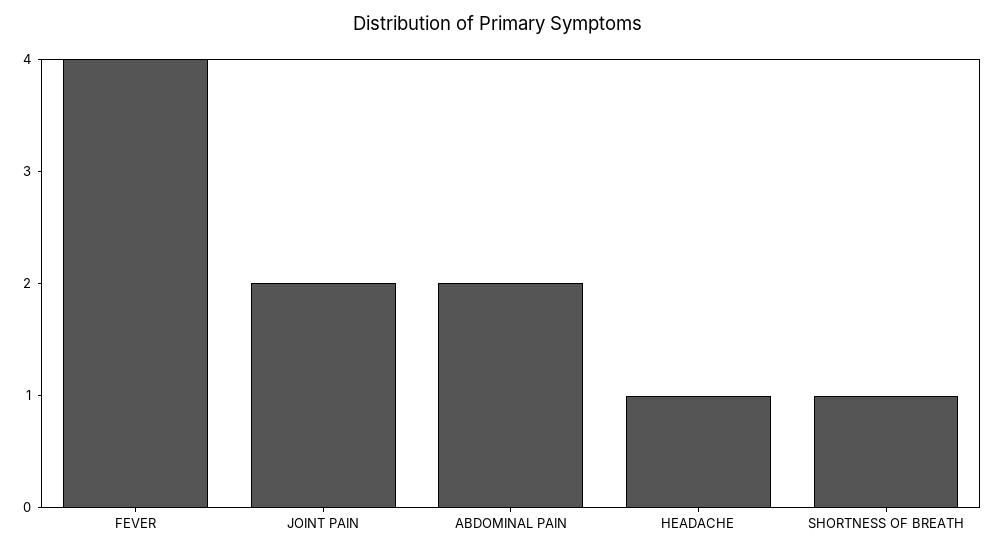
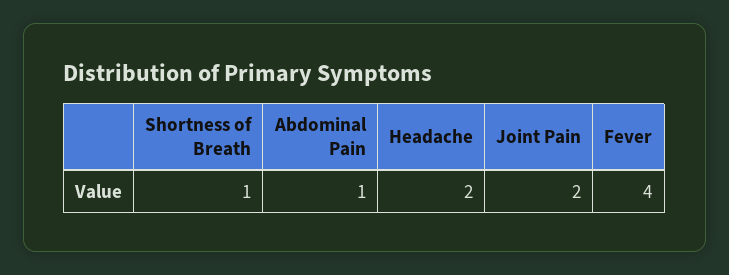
ABDOMINAL PAIN: 2 -> 1
HEADACHE: 1 -> 2

